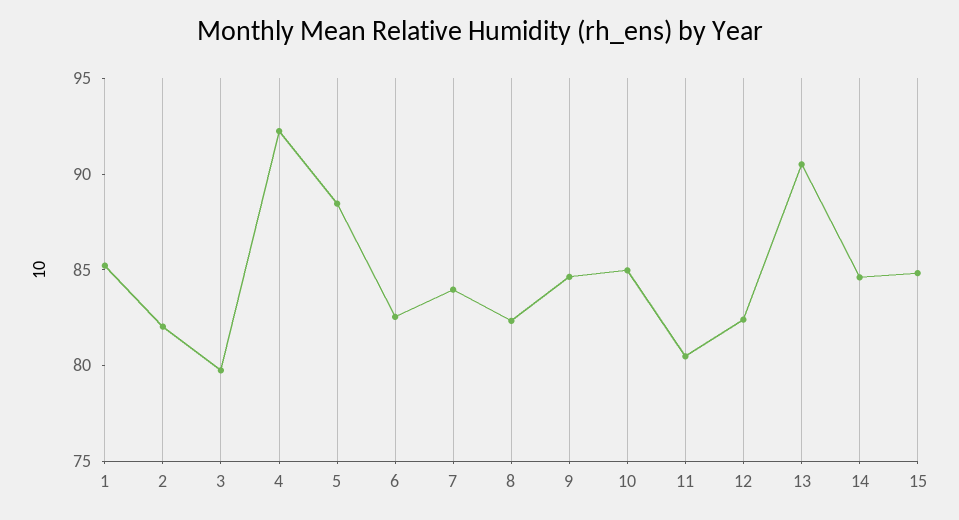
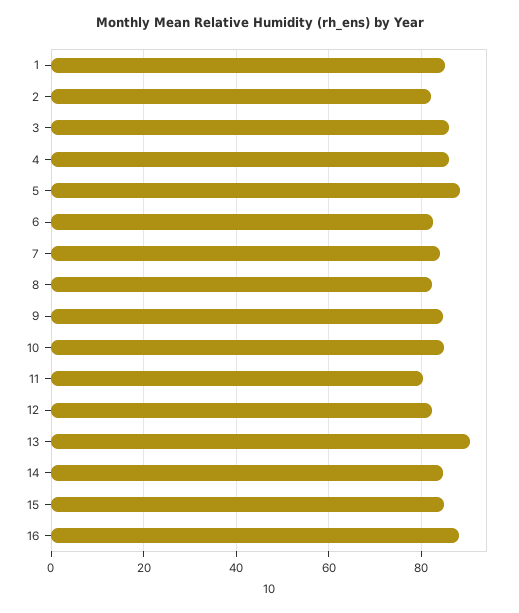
3: 80 -> 86
4: 92 -> 86
16: none -> 88

